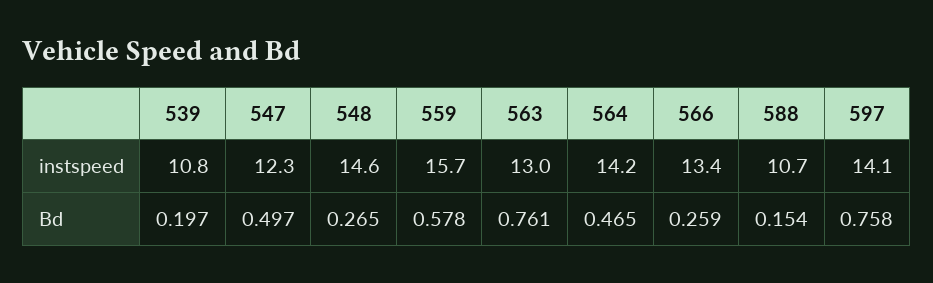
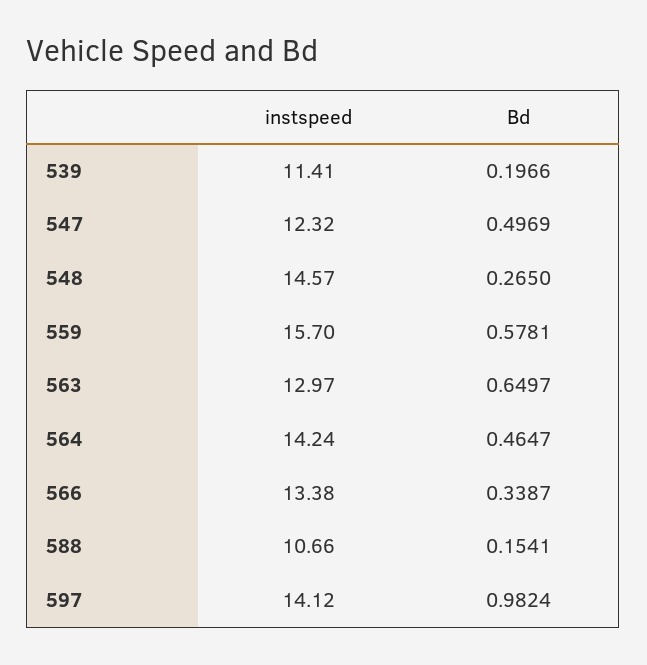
539, instspeed: 10.8 -> 11.41
563, Bd: 0.761 -> 0.6497
566, Bd: 0.259 -> 0.3387
597, Bd: 0.758 -> 0.9824

